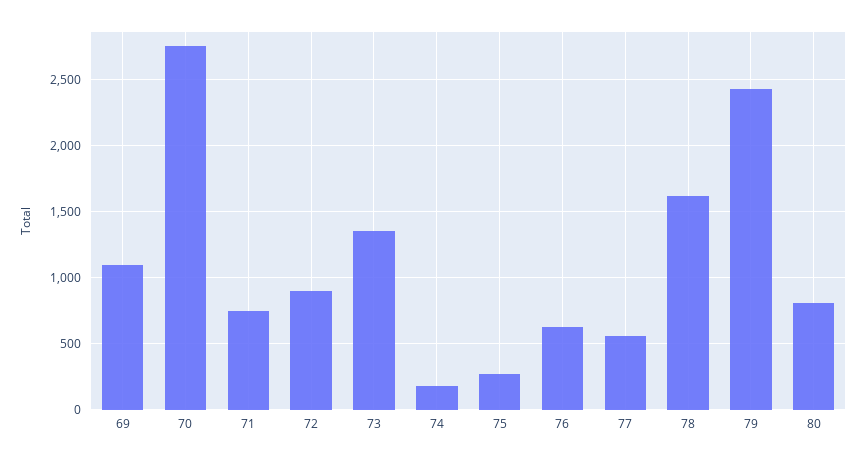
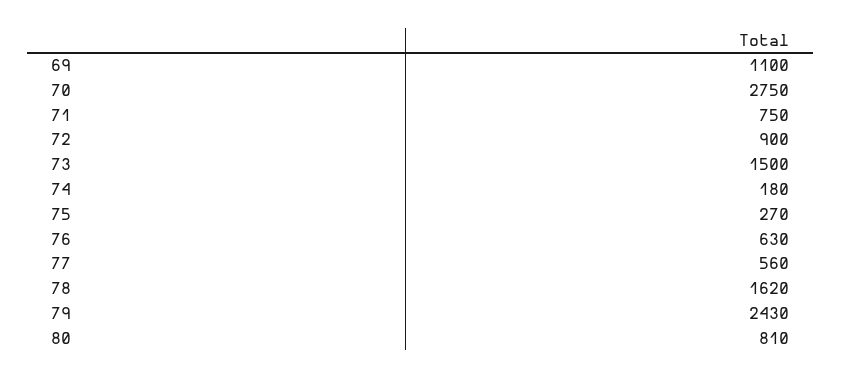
73: 1350 -> 1500

